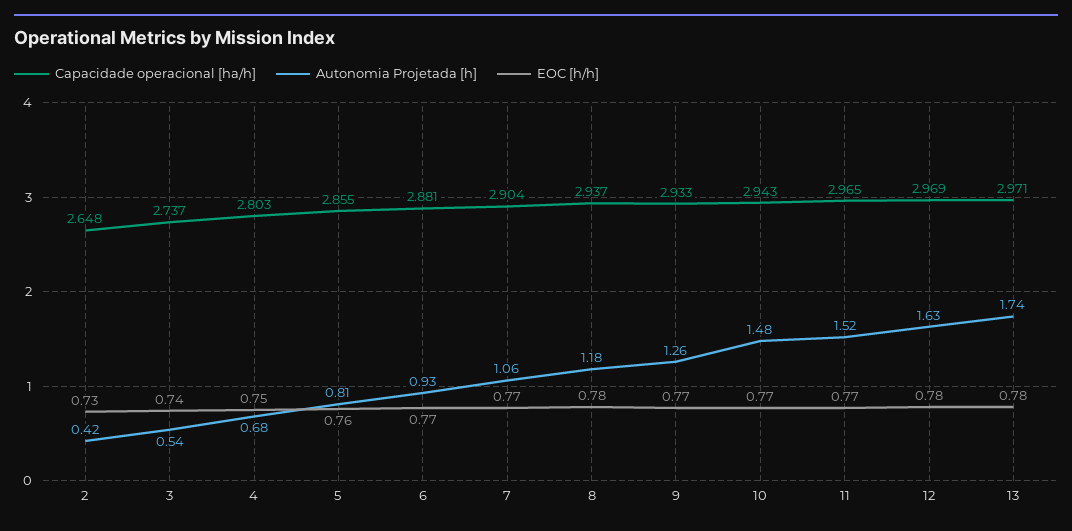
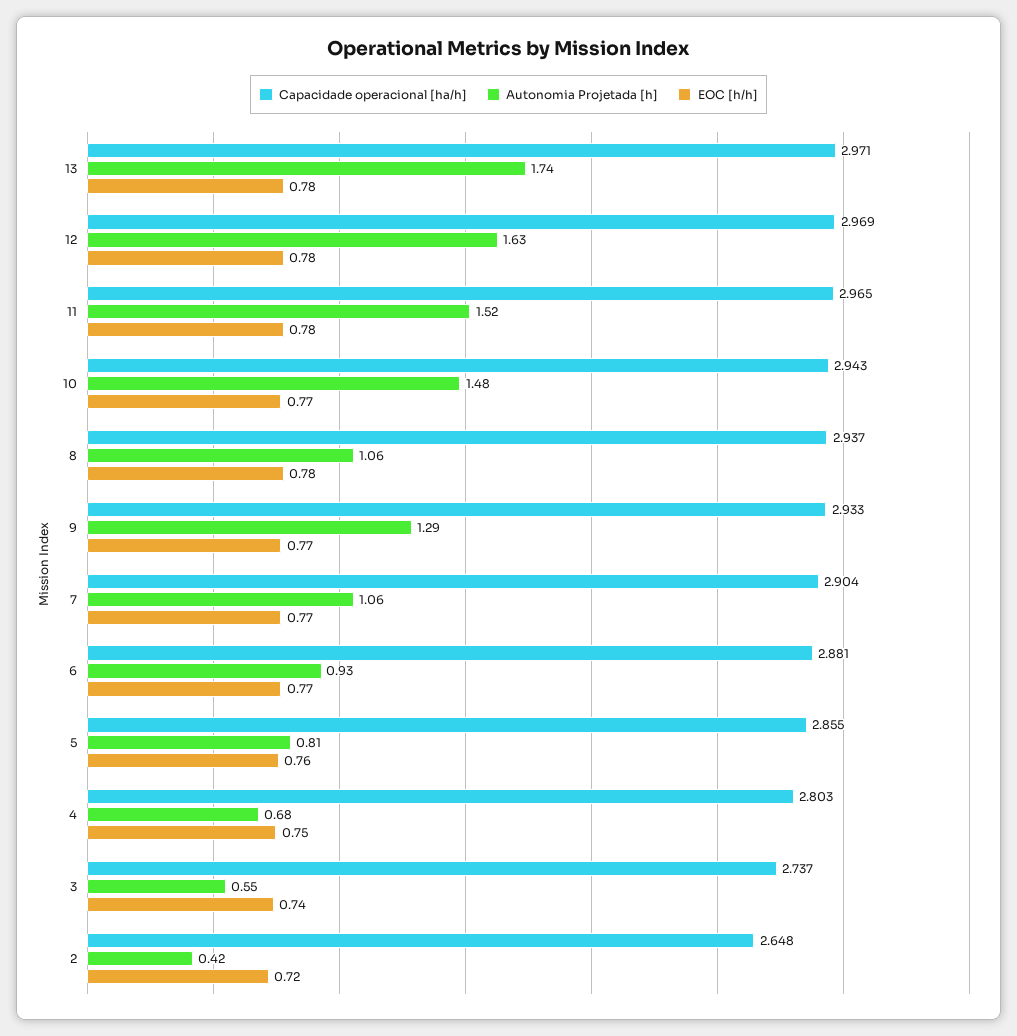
EOC [h/h], 2: 0.73 -> 0.72
Autonomia Projetada [h], 3: 0.54 -> 0.55
Autonomia Projetada [h], 8: 1.18 -> 1.06
Autonomia Projetada [h], 9: 1.26 -> 1.29
EOC [h/h], 11: 0.77 -> 0.78

